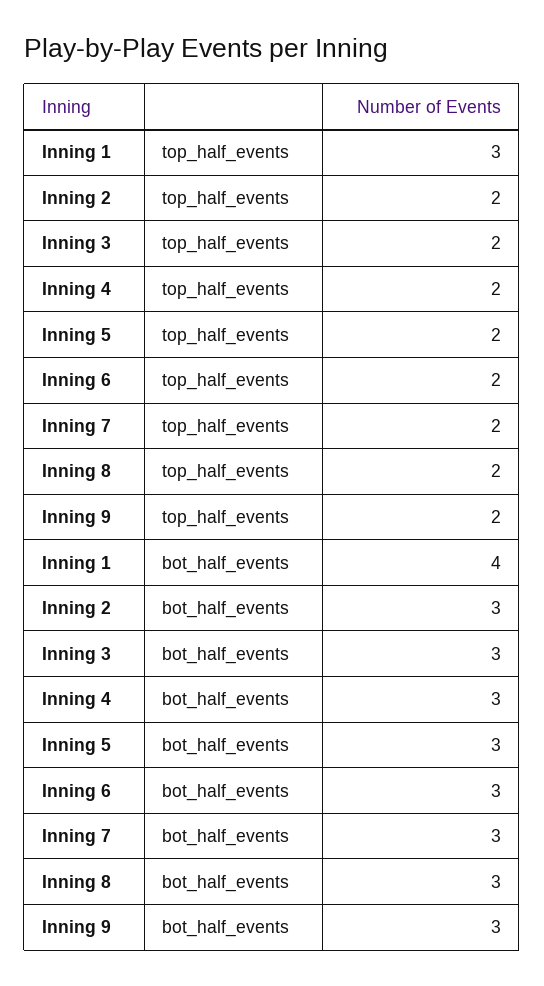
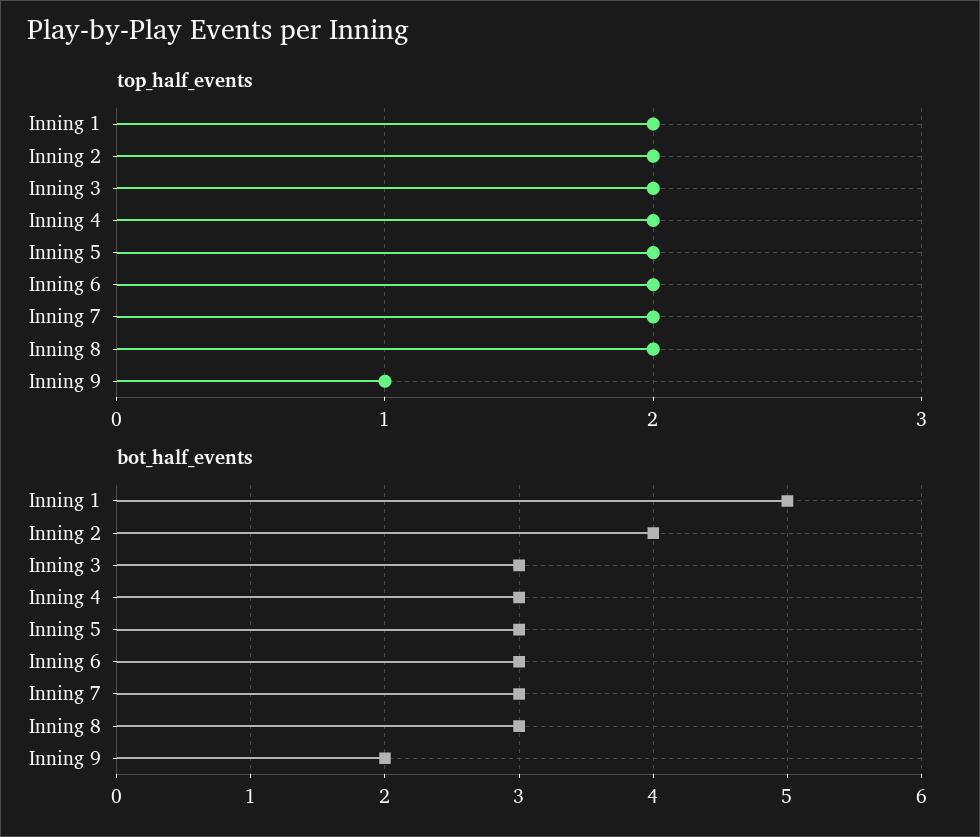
top_half_events, Inning 1: 3 -> 2
top_half_events, Inning 9: 2 -> 1
bot_half_events, Inning 1: 4 -> 5
bot_half_events, Inning 2: 3 -> 4
bot_half_events, Inning 9: 3 -> 2

